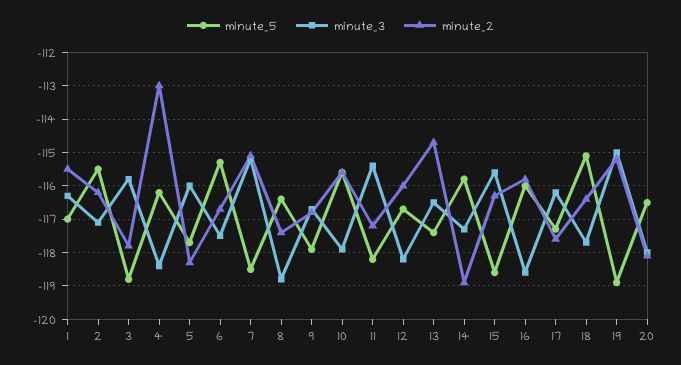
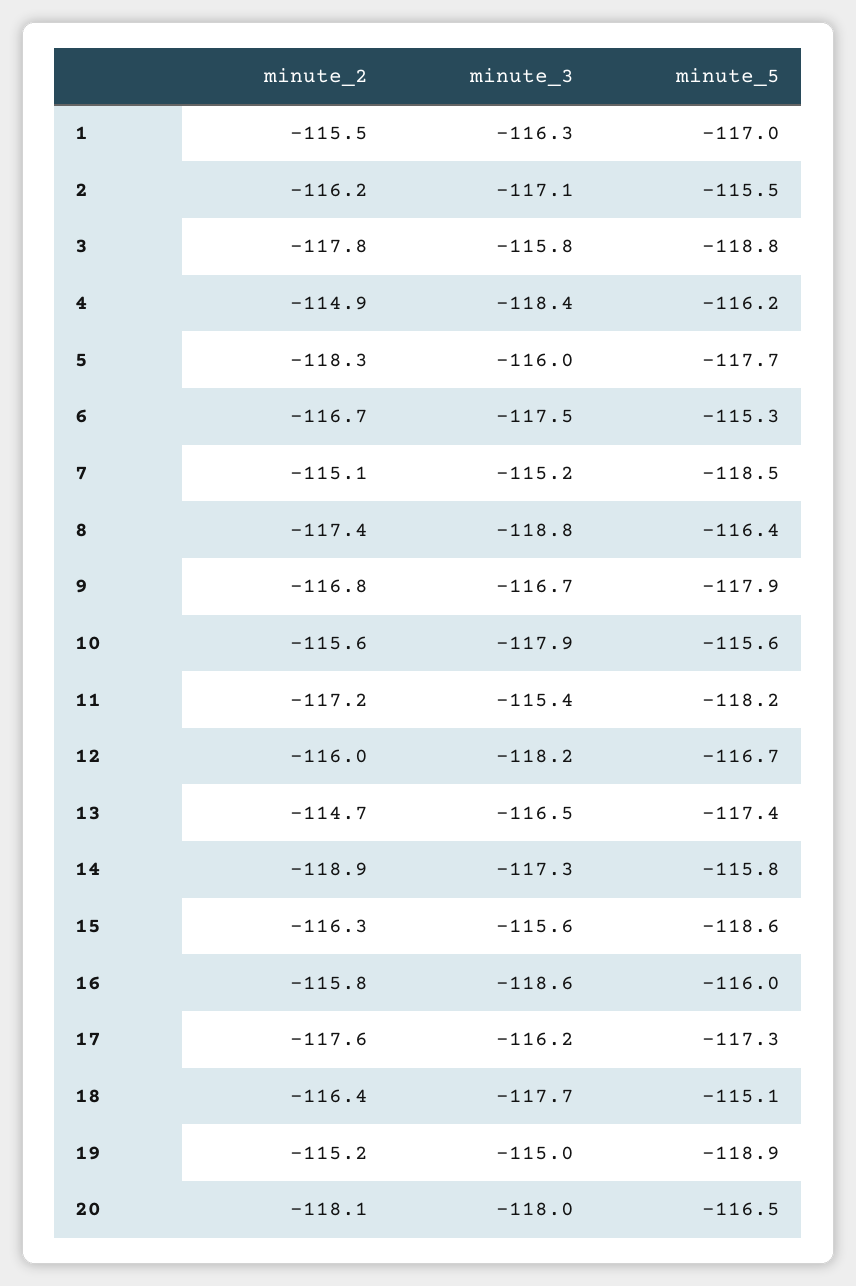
minute_2, 4: -113 -> -114.9

